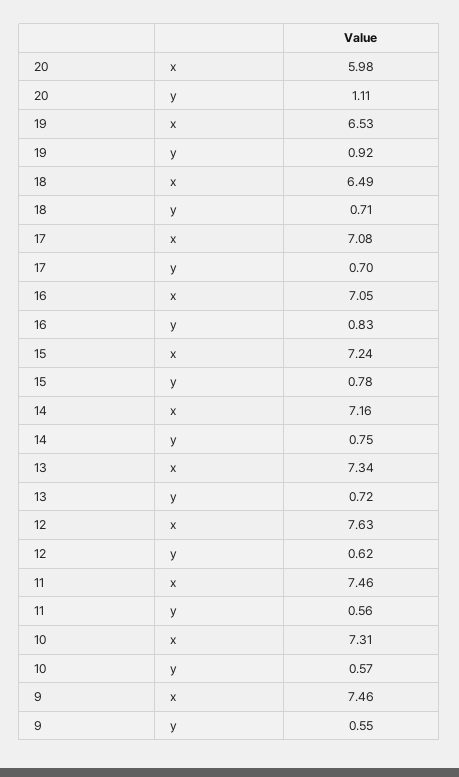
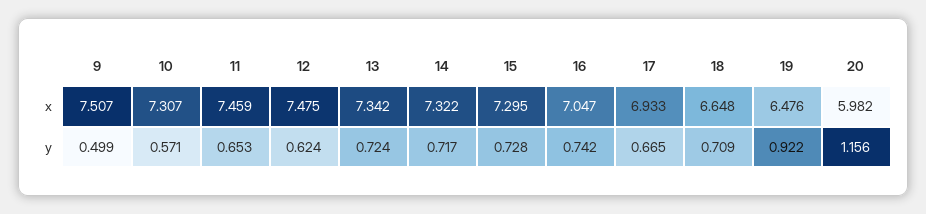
20, y: 1.11 -> 1.156
19, x: 6.53 -> 6.476
18, x: 6.49 -> 6.648
17, x: 7.08 -> 6.933
17, y: 0.7 -> 0.665
16, y: 0.83 -> 0.742
15, x: 7.24 -> 7.295
15, y: 0.78 -> 0.728
14, x: 7.16 -> 7.322
14, y: 0.75 -> 0.717
12, x: 7.63 -> 7.475
11, y: 0.56 -> 0.653
9, x: 7.46 -> 7.507
9, y: 0.55 -> 0.499

